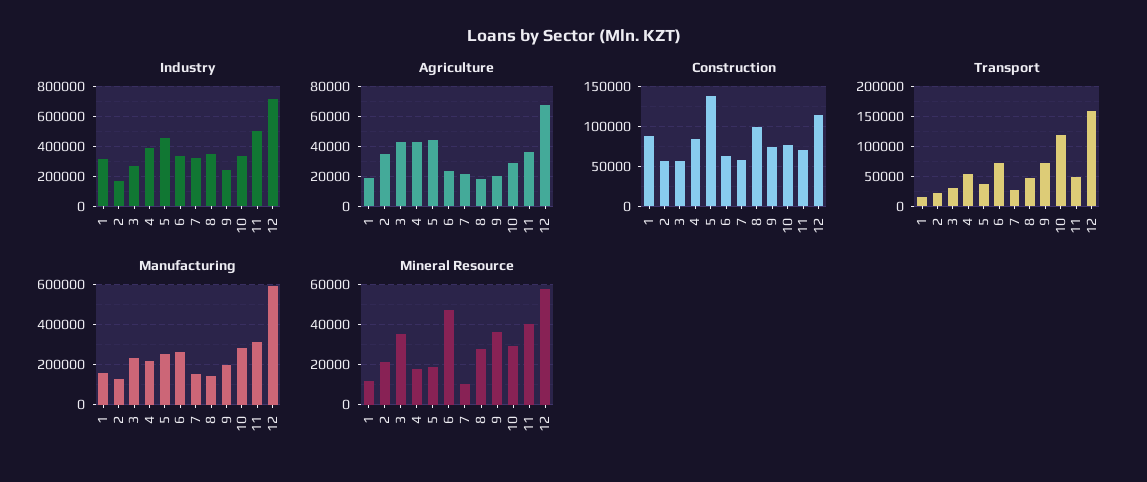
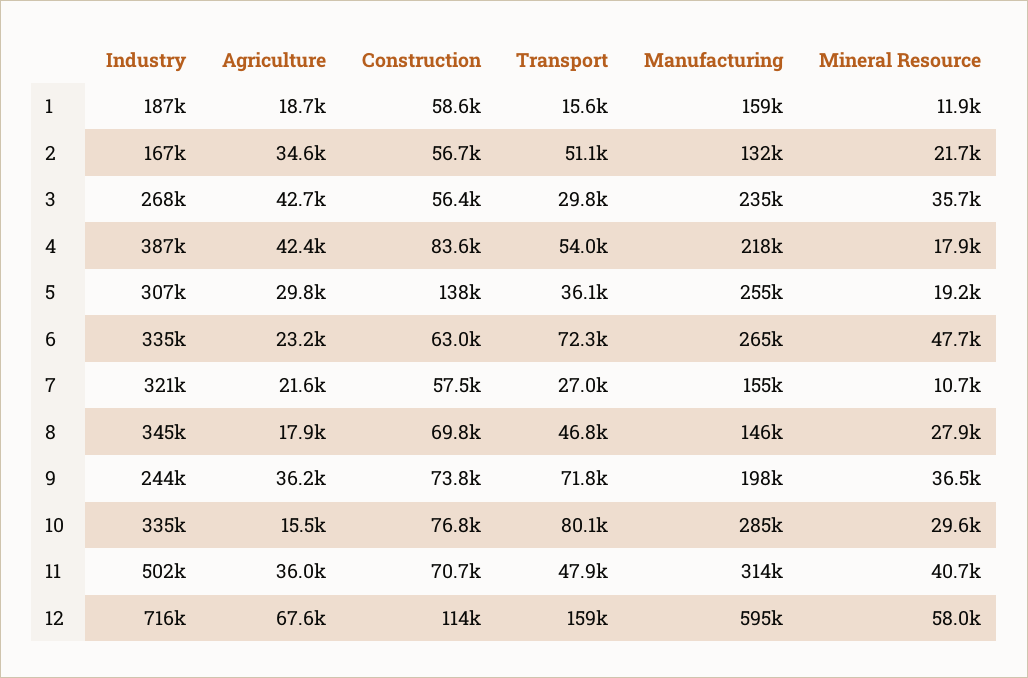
Industry, 1: 300000 -> 187000
Industry, 5: 450000 -> 307000
Agriculture, 5: 45000 -> 29800
Agriculture, 9: 20000 -> 36200
Agriculture, 10: 30000 -> 15500
Construction, 1: 90000 -> 58600
Construction, 8: 100000 -> 69800
Transport, 2: 20000 -> 51100
Transport, 10: 120000 -> 80100

